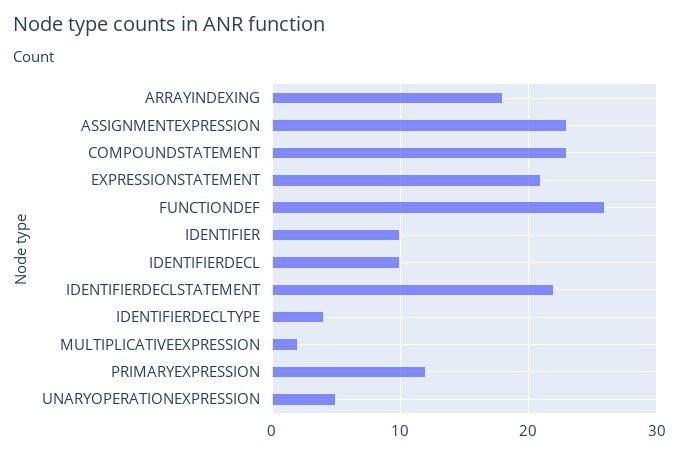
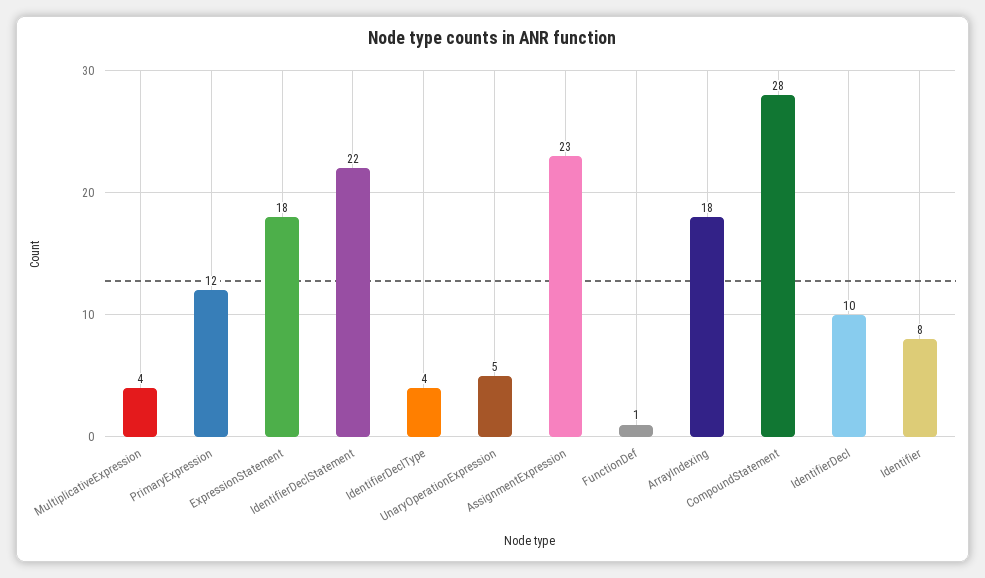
COMPOUNDSTATEMENT: 23 -> 28
EXPRESSIONSTATEMENT: 21 -> 18
FUNCTIONDEF: 26 -> 1
IDENTIFIER: 10 -> 8
MULTIPLICATIVEEXPRESSION: 2 -> 4

